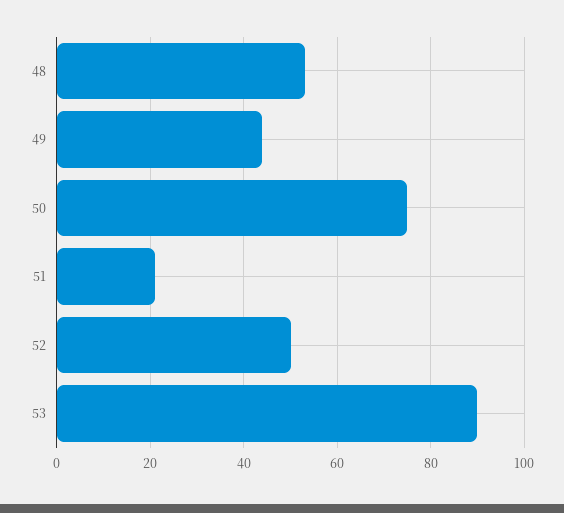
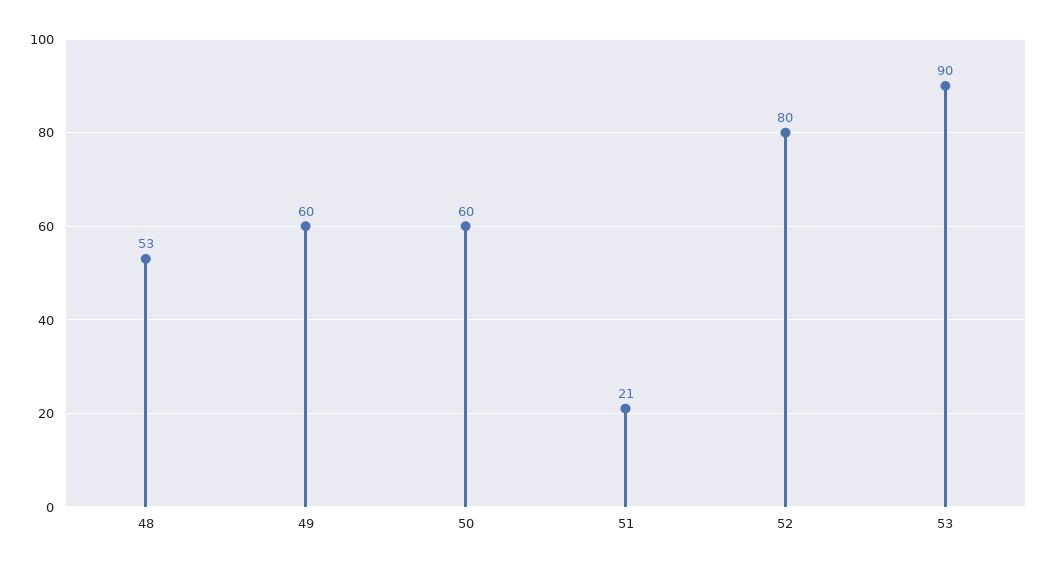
49: 45 -> 60
50: 75 -> 60
52: 50 -> 80

